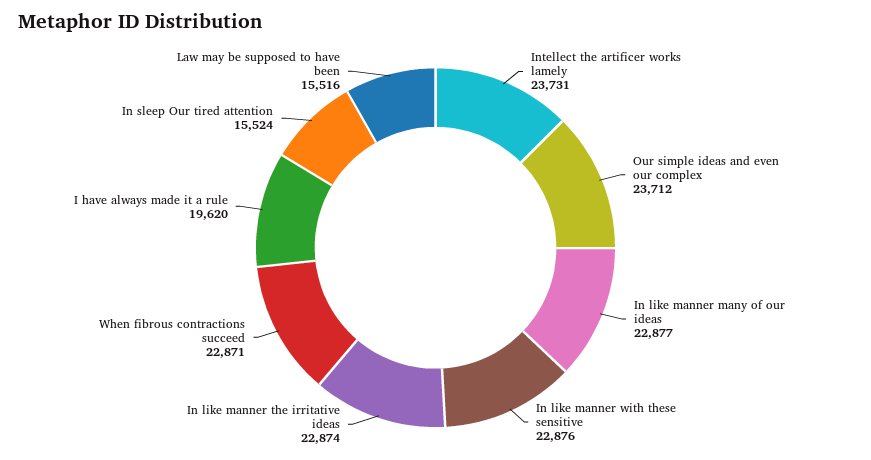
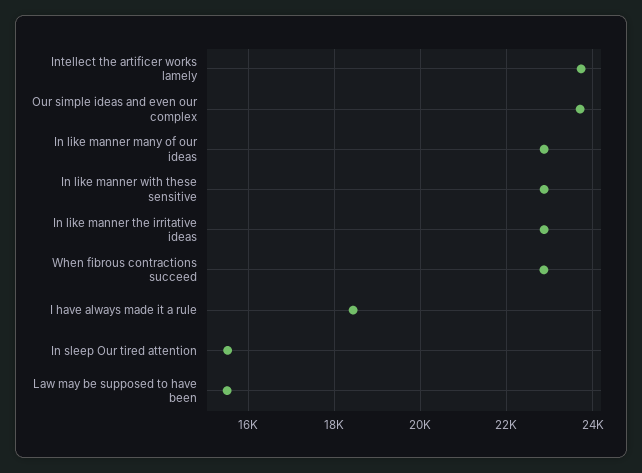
I have always made it a rule: 19620 -> 18400

